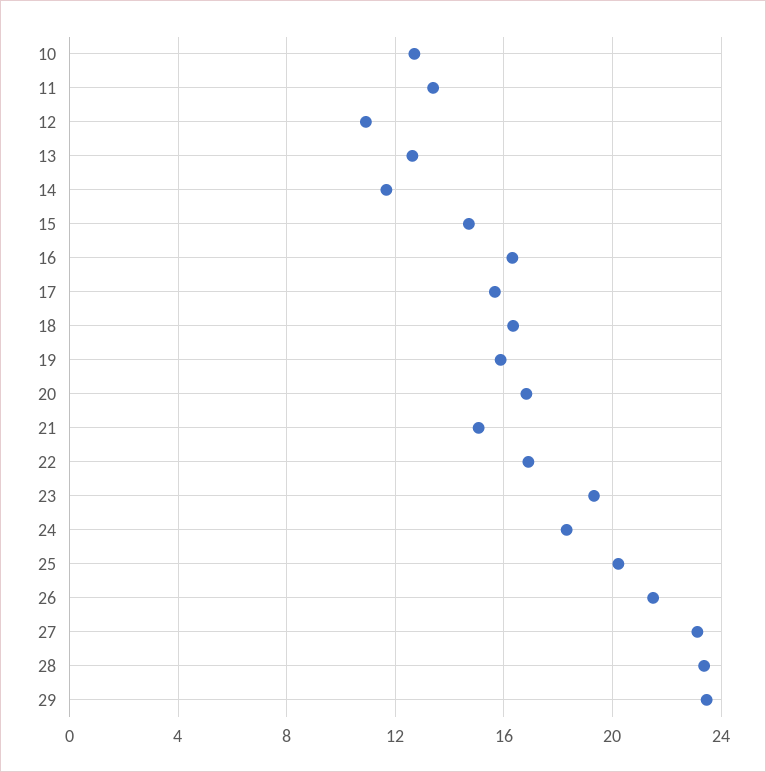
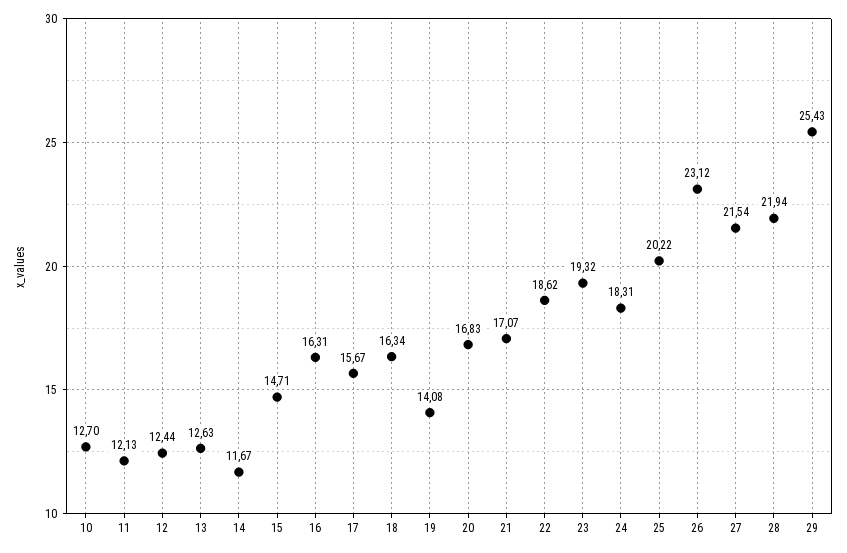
11: 13.5 -> 12.13
12: 11 -> 12.44
19: 16 -> 14.08
21: 15 -> 17.07
22: 17 -> 18.62
26: 21.5 -> 23.12
27: 23 -> 21.54
28: 23.5 -> 21.94
29: 23.5 -> 25.43

